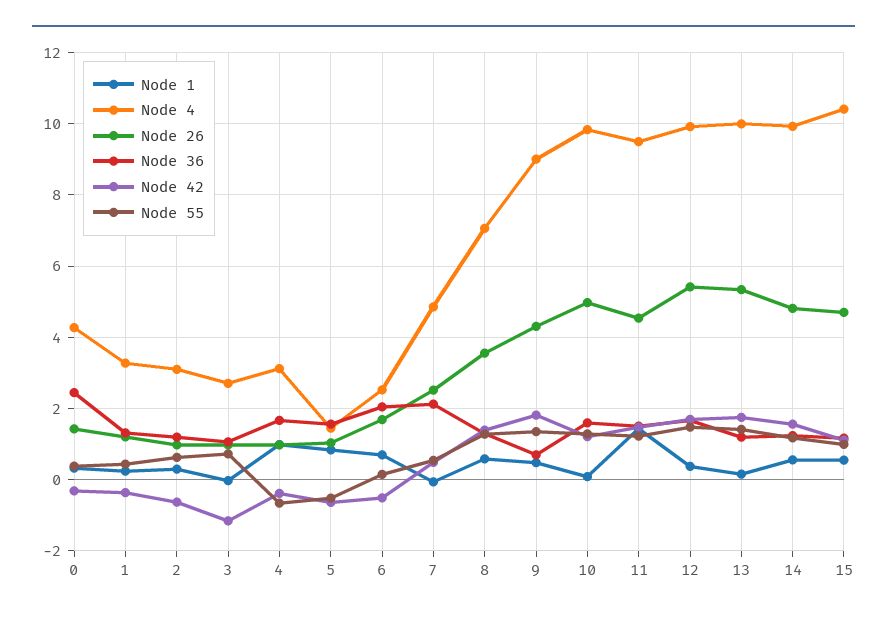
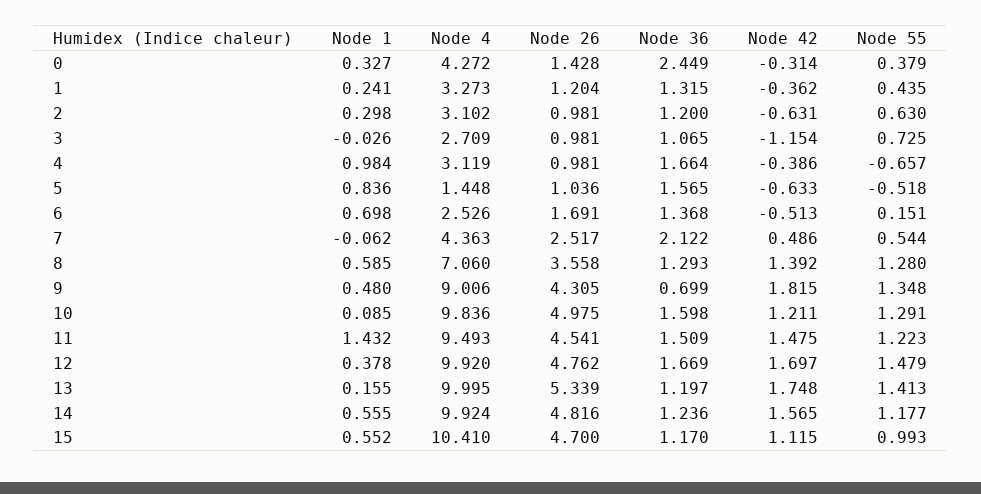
Node 36, 6: 2 -> 1.368
Node 4, 7: 4.8 -> 4.363
Node 26, 12: 5.4 -> 4.762

